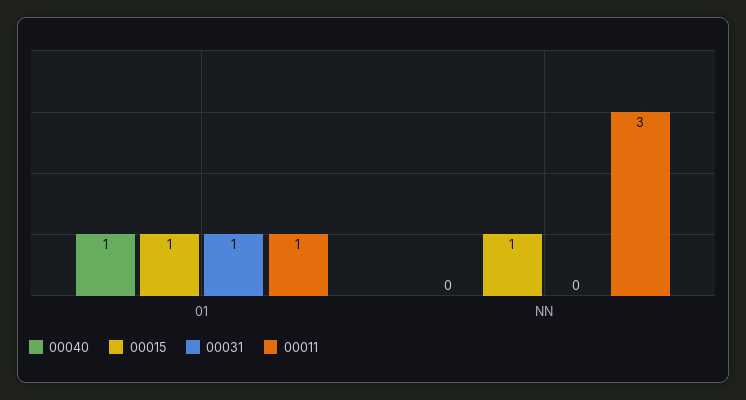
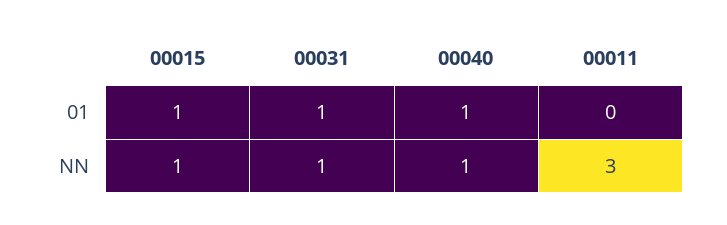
00011, 01: 1 -> 0
00040, NN: 0 -> 1
00031, NN: 0 -> 1

